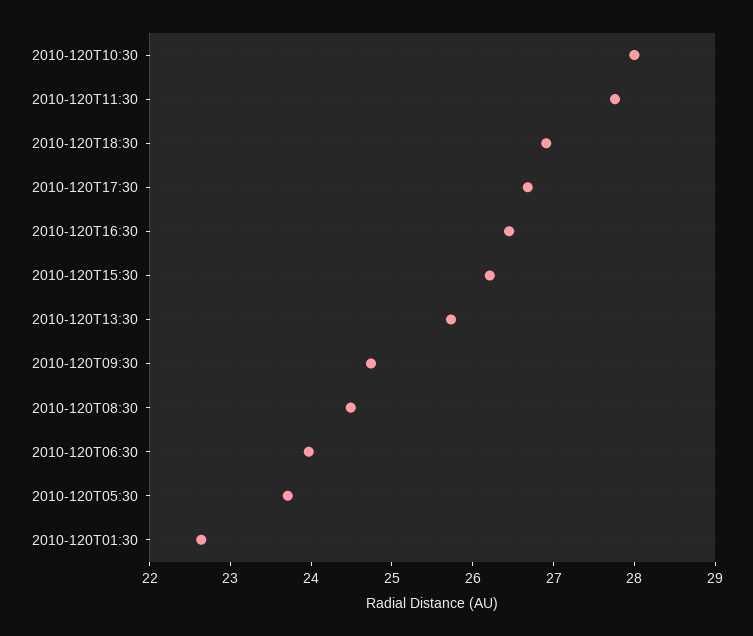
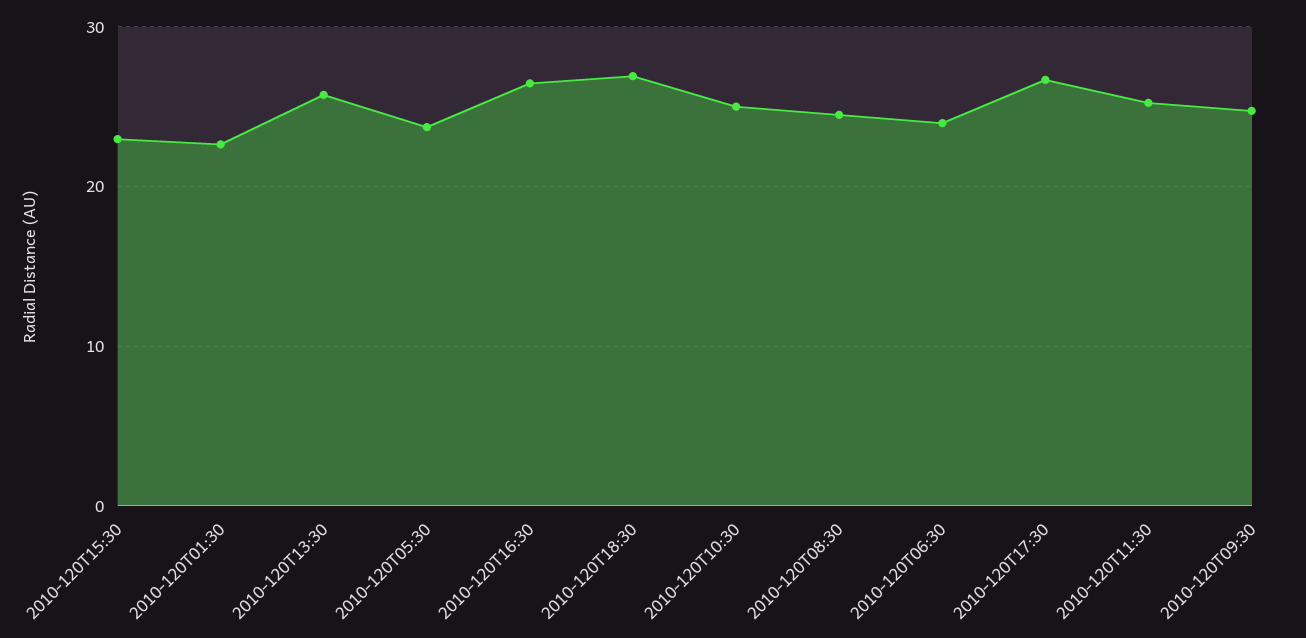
2010-120T10:30: 28 -> 25
2010-120T11:30: 27.8 -> 25
2010-120T15:30: 26.2 -> 23

